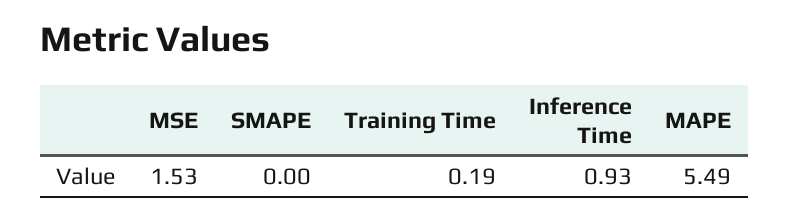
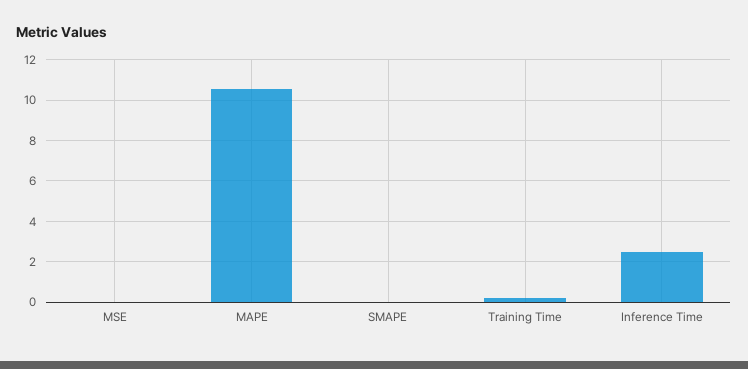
MSE: 1.53 -> 0
Inference Time: 0.93 -> 2.5
MAPE: 5.49 -> 10.5

